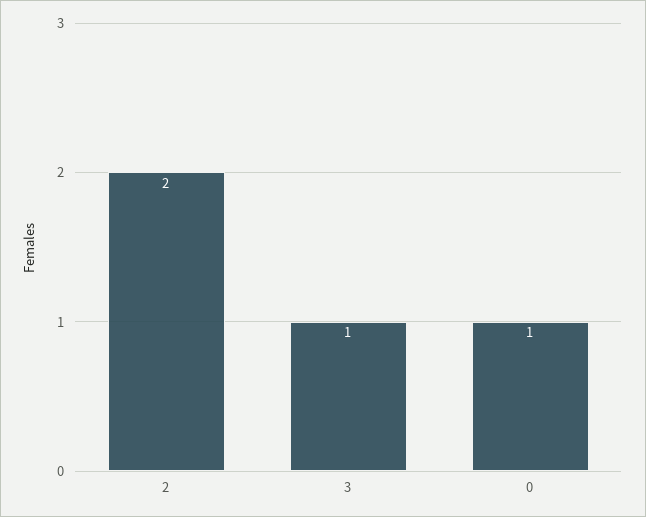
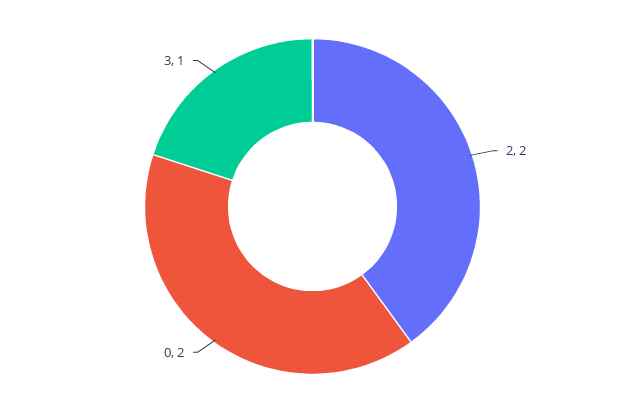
0: 1 -> 2

